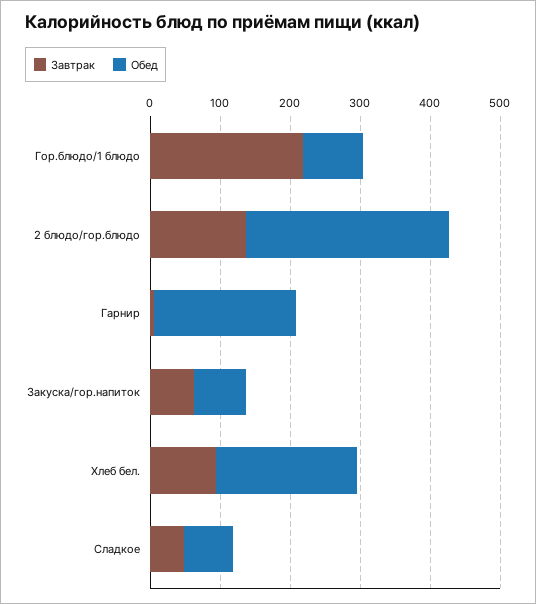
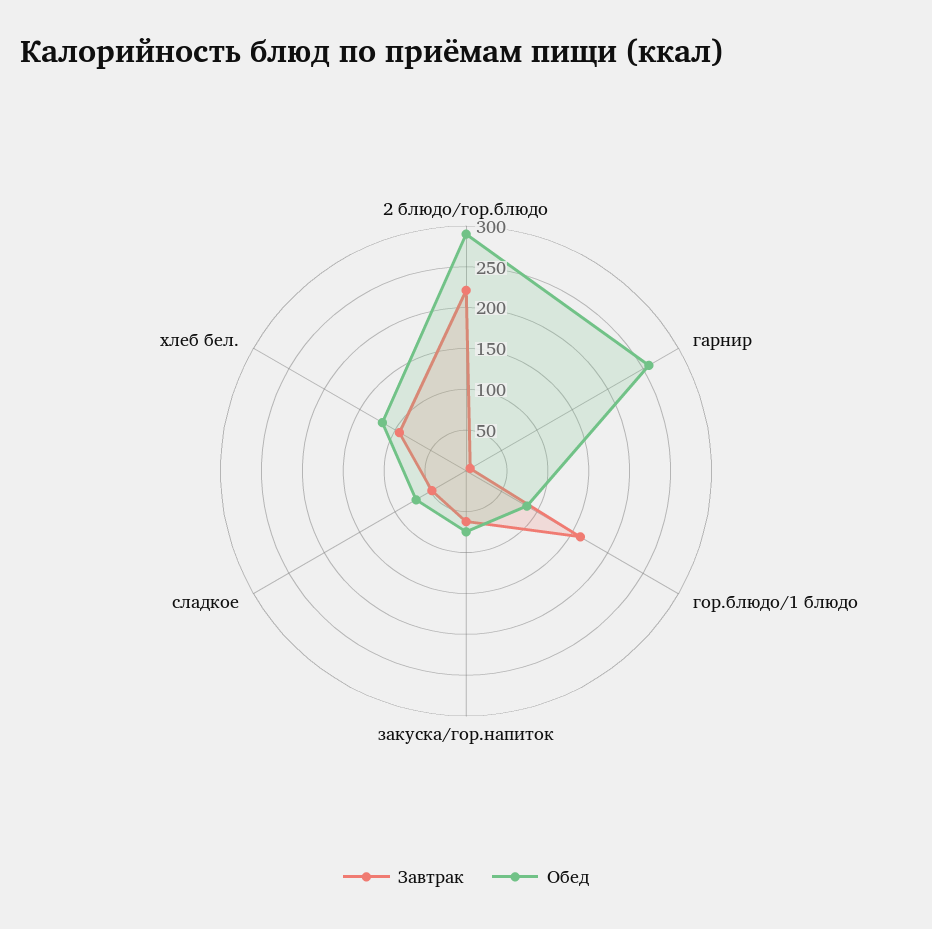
Завтрак, Гор.блюдо/1 блюдо: 220 -> 160
Завтрак, 2 блюдо/гор.блюдо: 140 -> 220
Обед, Гарнир: 200 -> 260
Обед, Хлеб бел.: 200 -> 120

